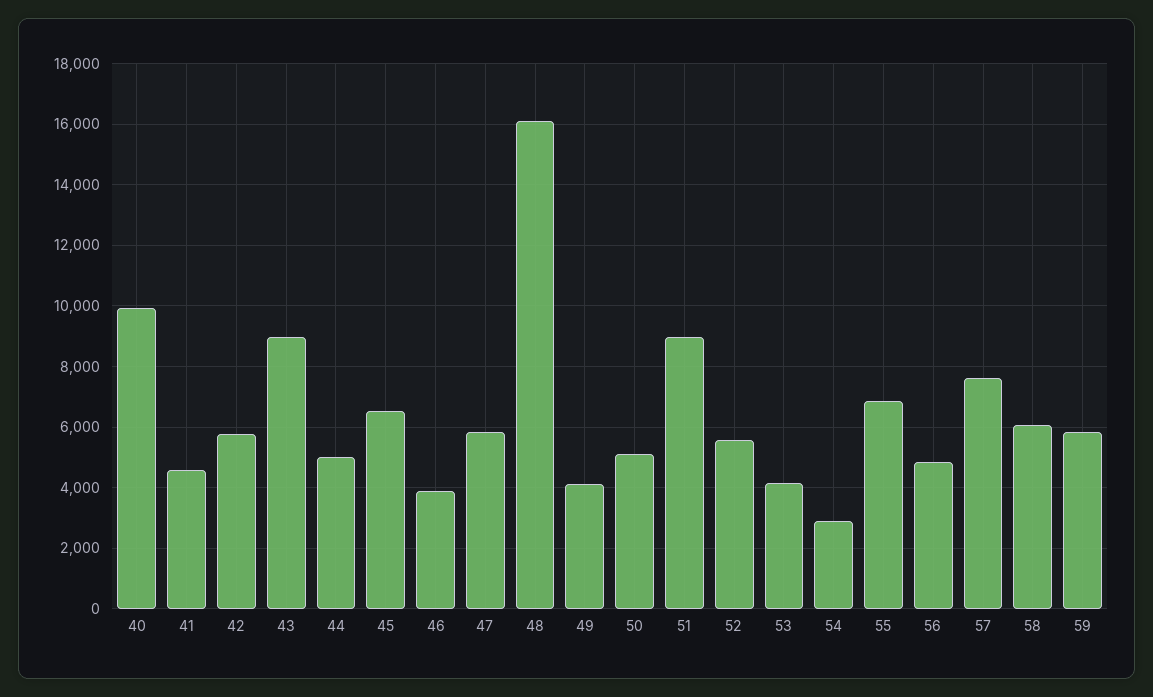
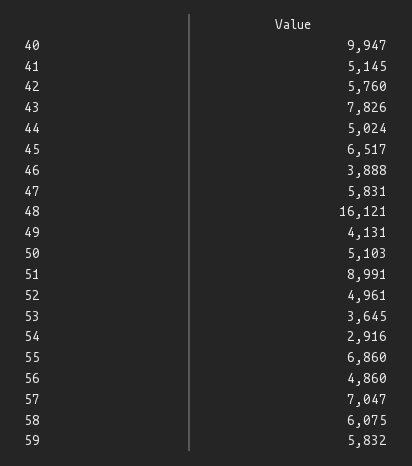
41: 4600 -> 5145
43: 9000 -> 7826
52: 5600 -> 4961
53: 4200 -> 3645
57: 7600 -> 7047

